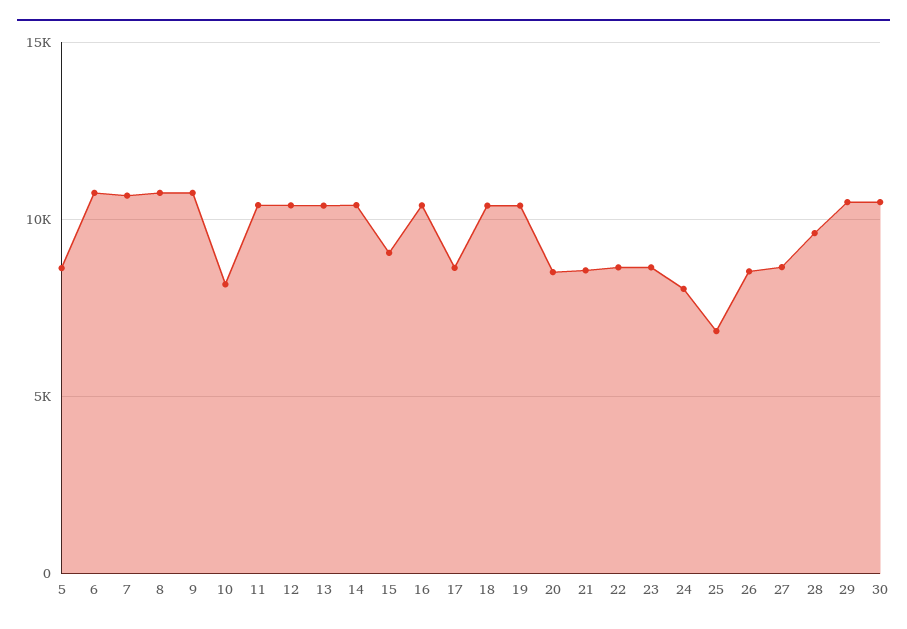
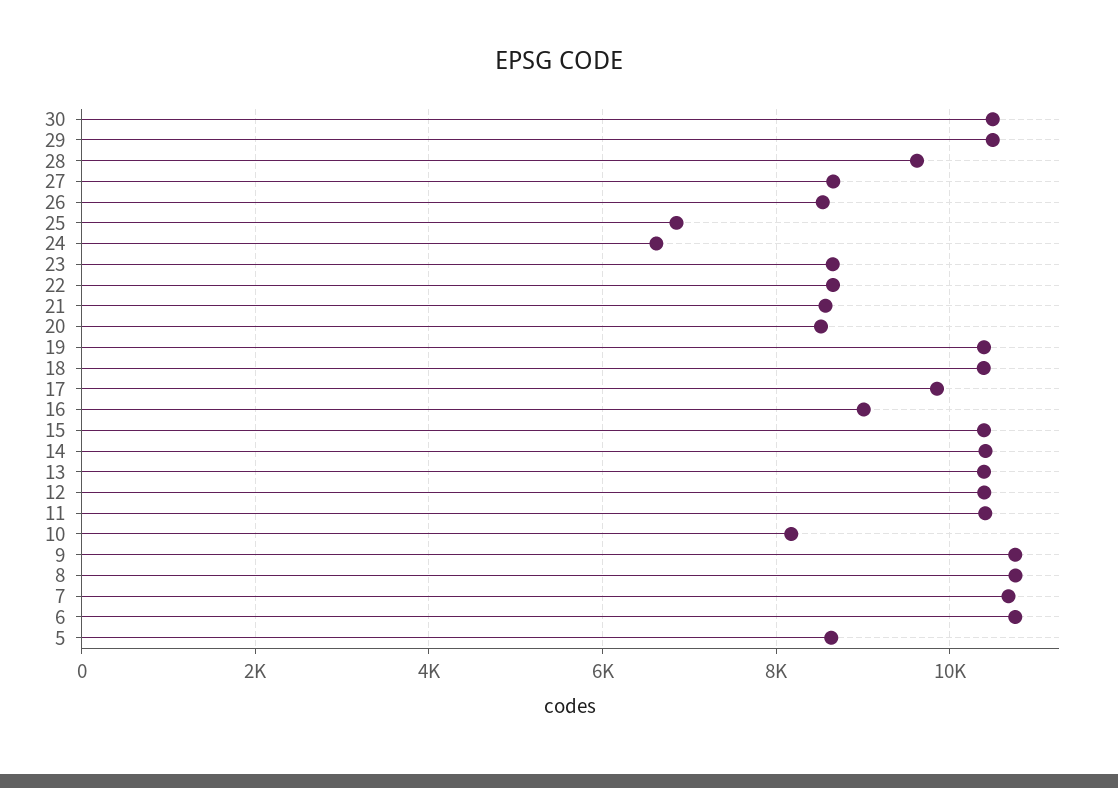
15: 9000 -> 10400
16: 10500 -> 9000
17: 8500 -> 9800
24: 8000 -> 6600

